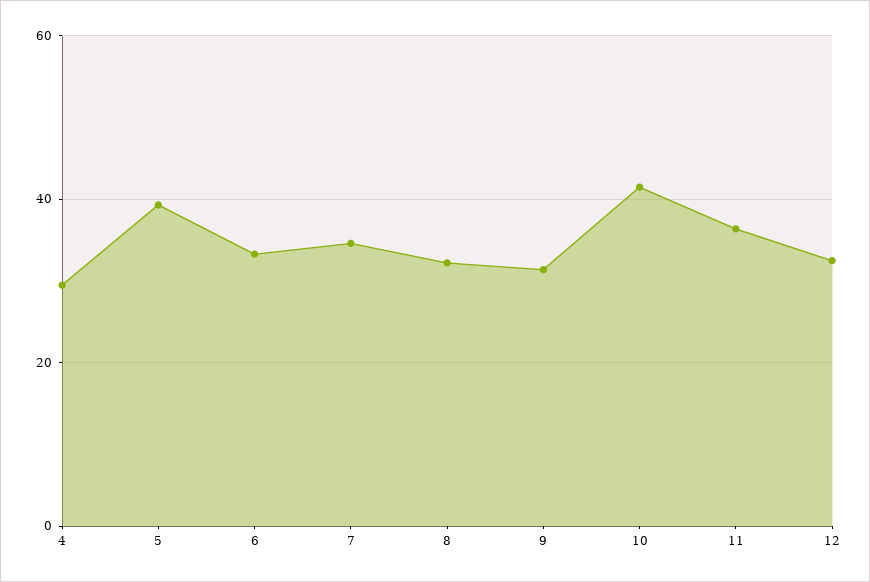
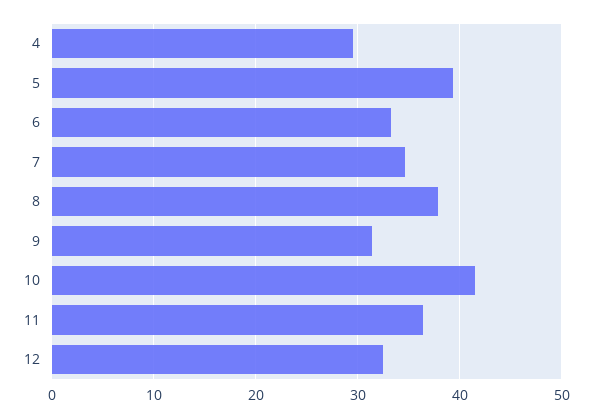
8: 32 -> 38

